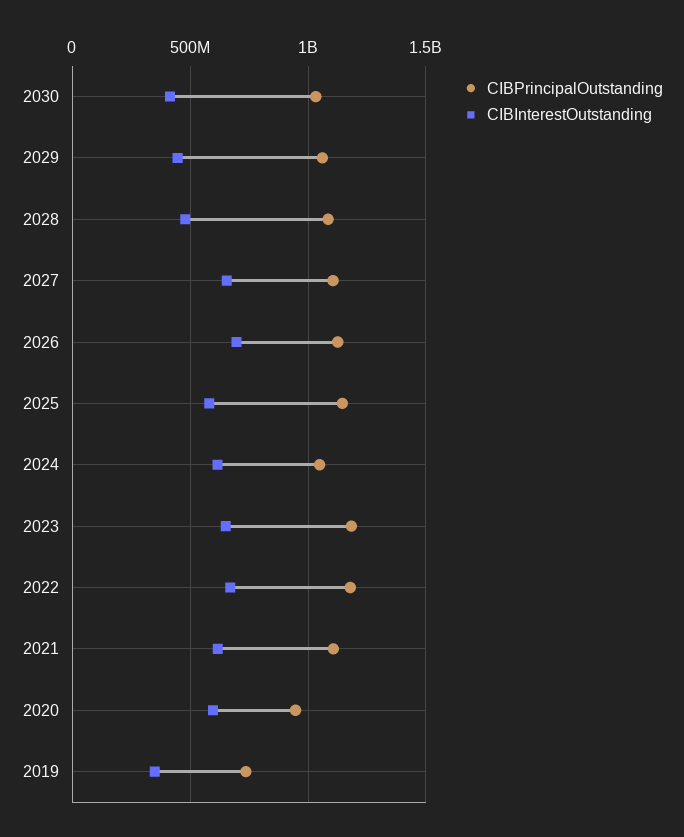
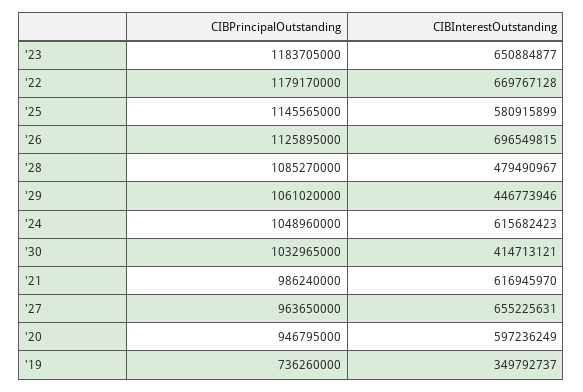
CIBPrincipalOutstanding, 2027: 1100000000 -> 963650000
CIBPrincipalOutstanding, 2021: 1100000000 -> 986240000

